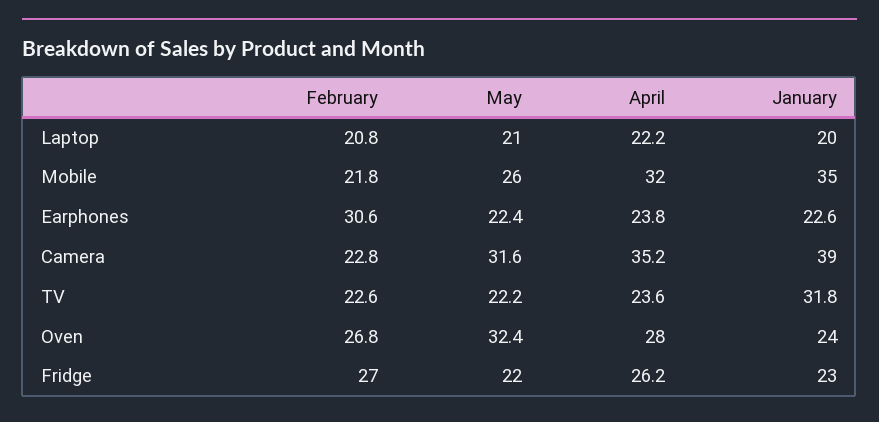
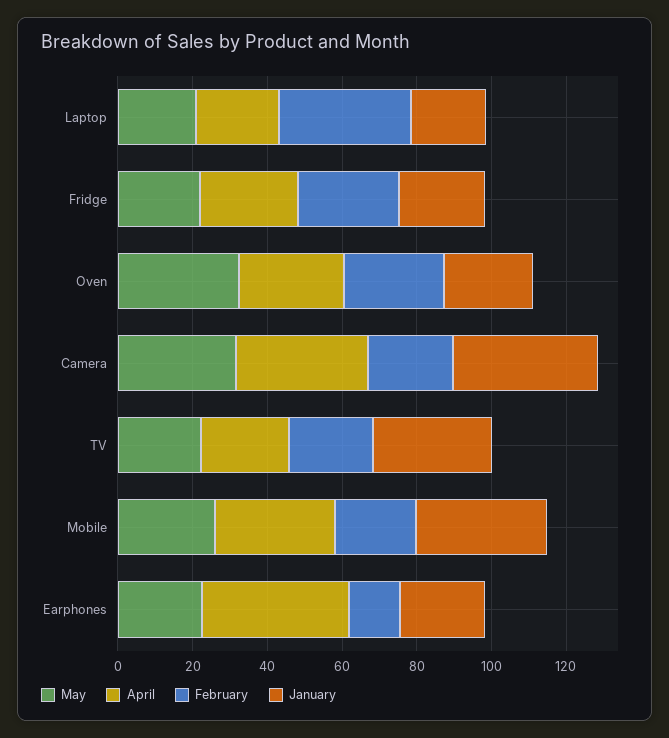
February, Laptop: 20.8 -> 35
February, Earphones: 30.6 -> 15
April, Earphones: 23.8 -> 40

